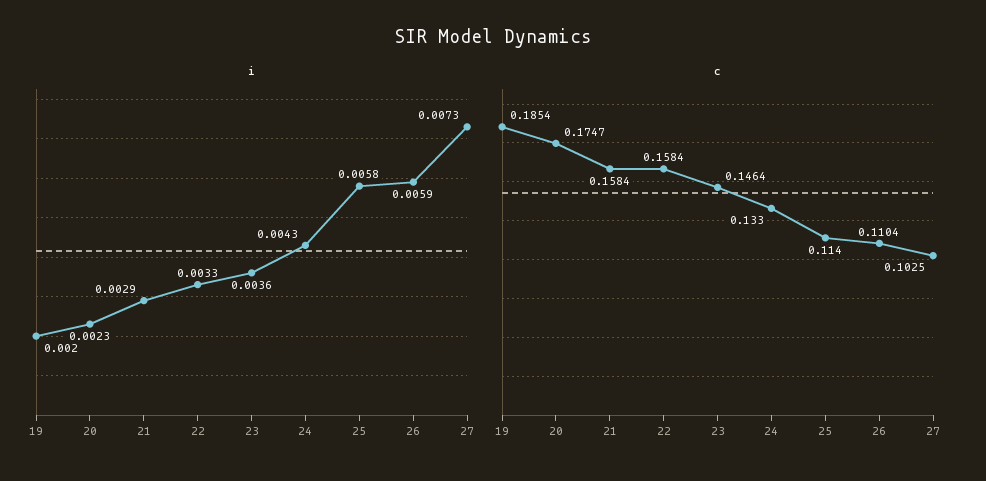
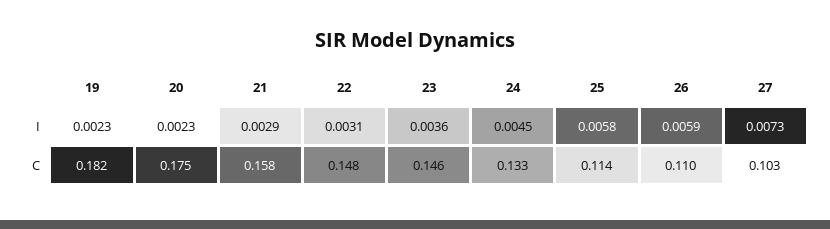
i, 19: 0.002 -> 0.0023
i, 22: 0.0033 -> 0.0031
i, 24: 0.0043 -> 0.0045
c, 19: 0.1854 -> 0.182
c, 22: 0.1584 -> 0.148

